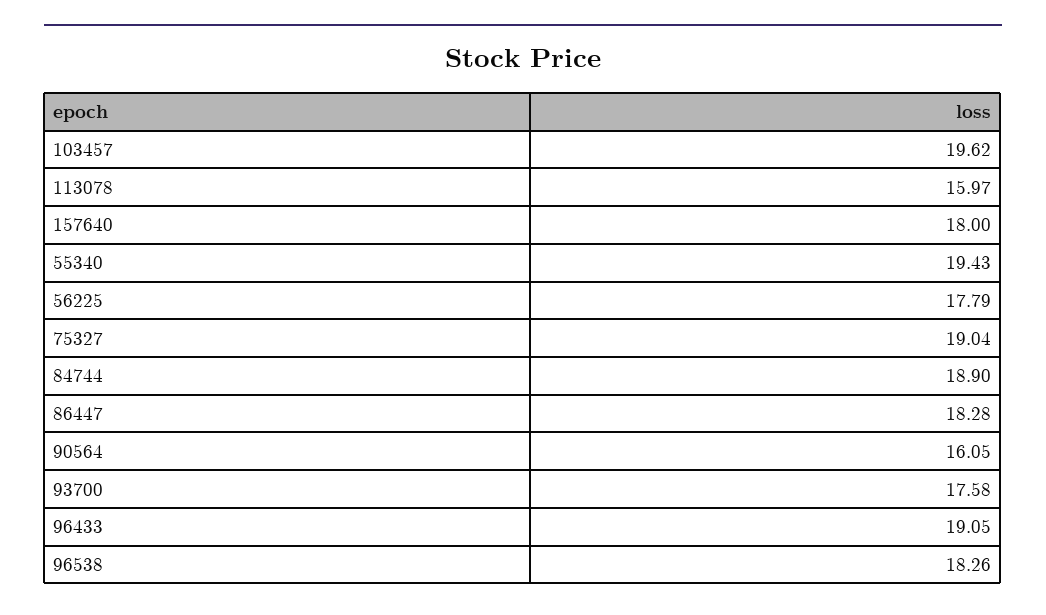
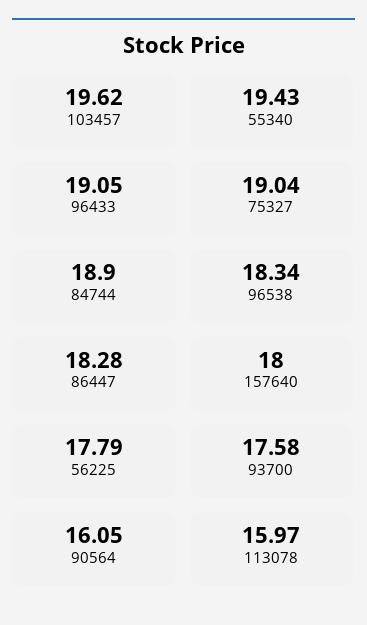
96538: 18.26 -> 18.34

